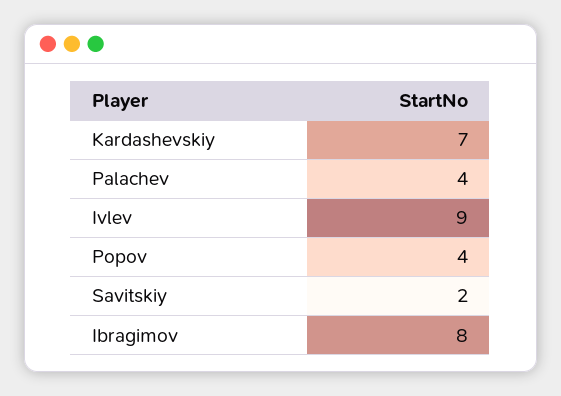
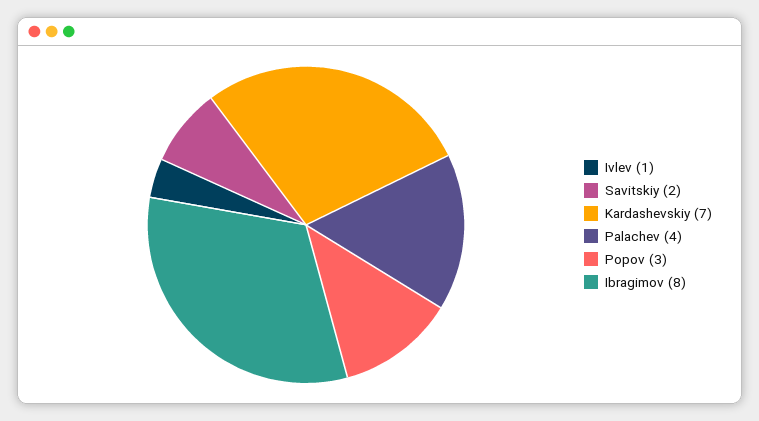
Ivlev: 9 -> 1
Popov: 4 -> 3

